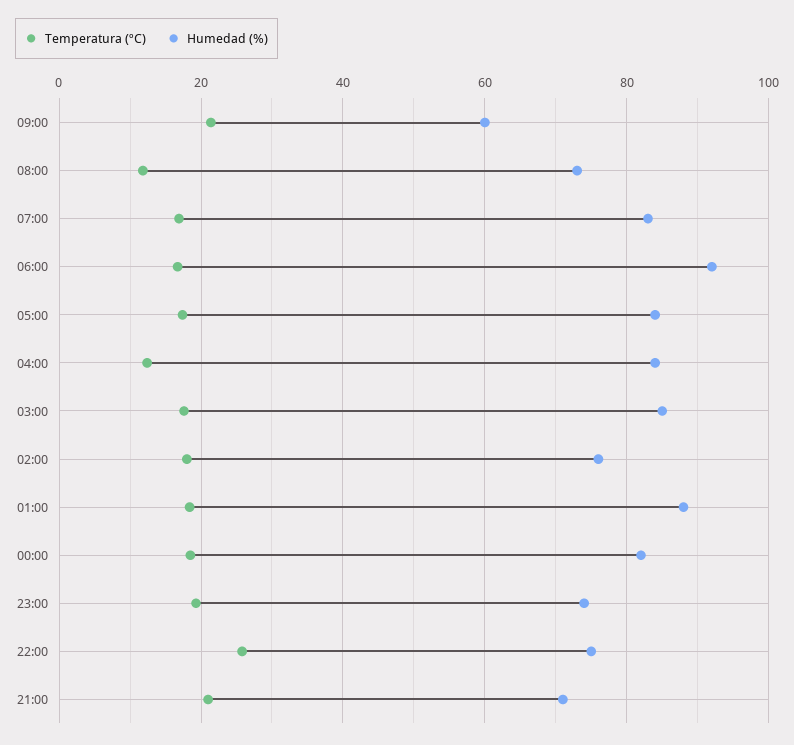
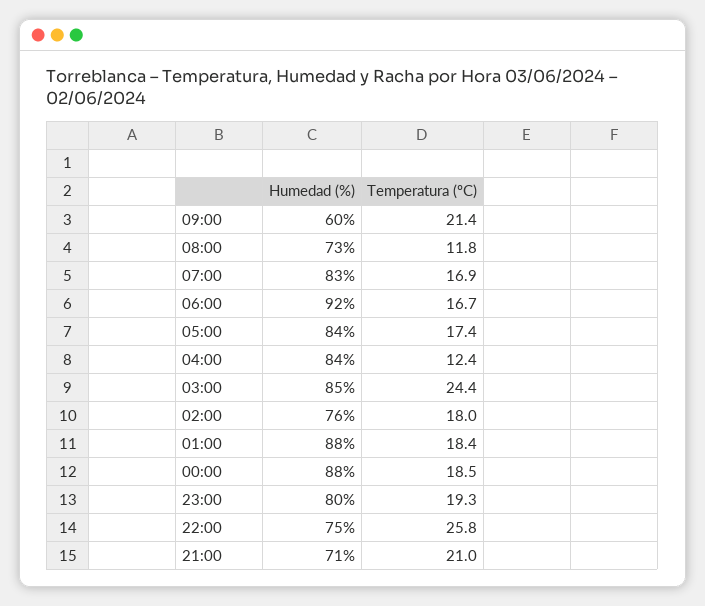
Temperatura (ºC), 03:00: 18 -> 24.4
Humedad (%), 00:00: 82 -> 88
Humedad (%), 23:00: 74 -> 80

